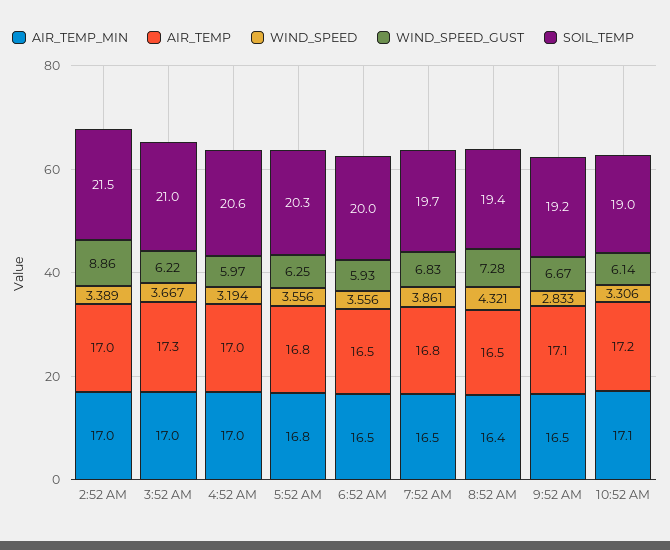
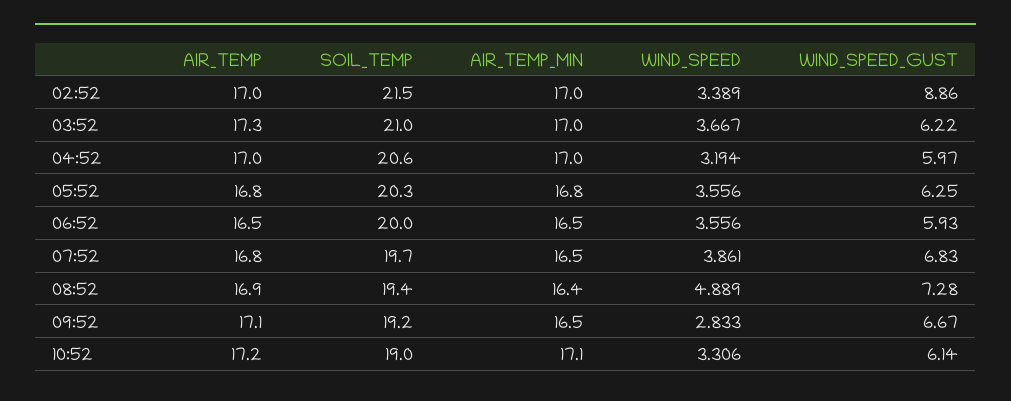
AIR_TEMP, 8:52 AM: 16.5 -> 16.9
WIND_SPEED, 8:52 AM: 4.321 -> 4.889

